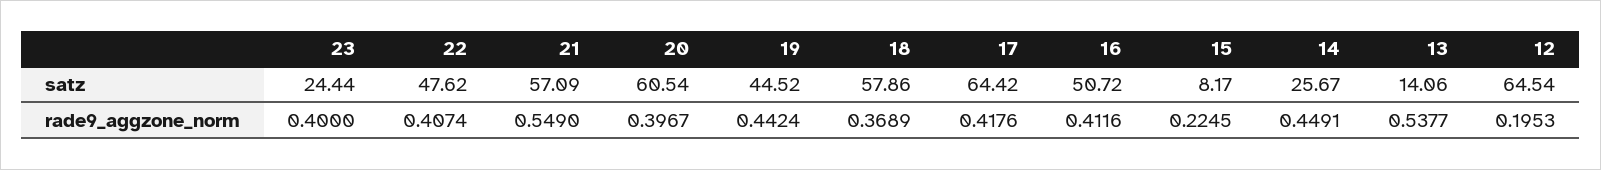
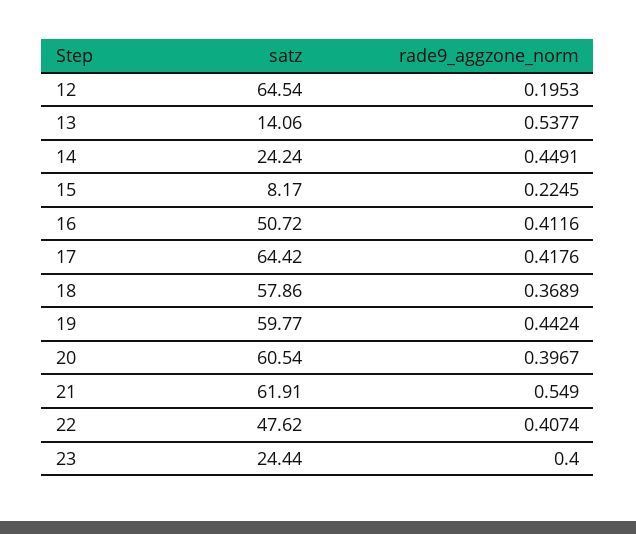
21, satz: 57.09 -> 61.91
19, satz: 44.52 -> 59.77
14, satz: 25.67 -> 24.24

